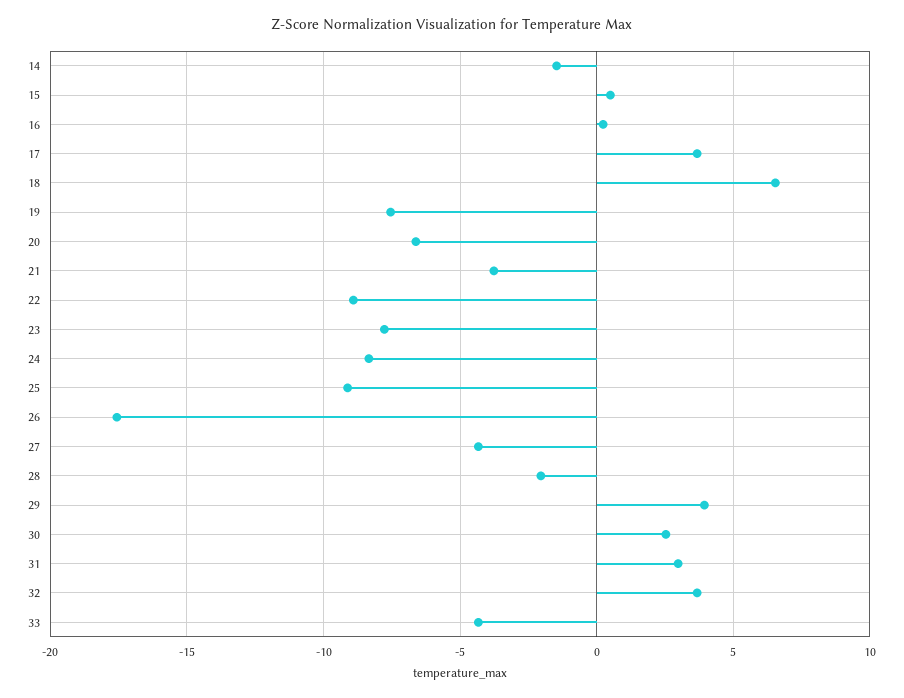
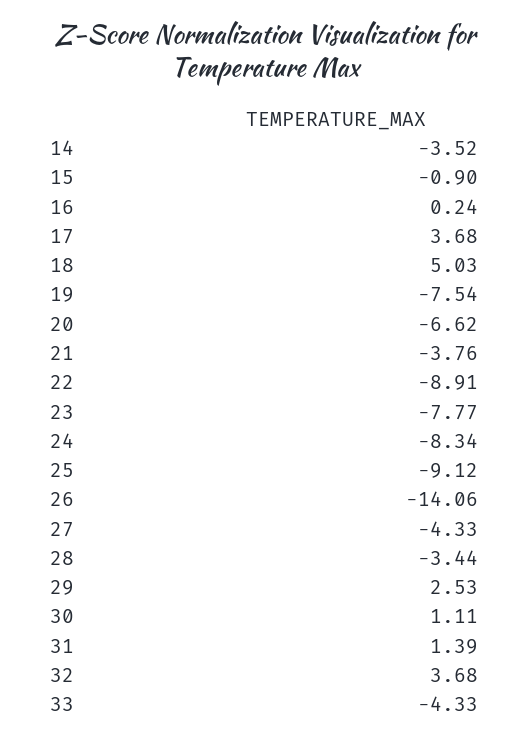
14: -1.5 -> -3.52
15: 0.5 -> -0.9
18: 6.5 -> 5.03
26: -17.5 -> -14.06
28: -2 -> -3.44
29: 4 -> 2.53
30: 2.5 -> 1.11
31: 3 -> 1.39

